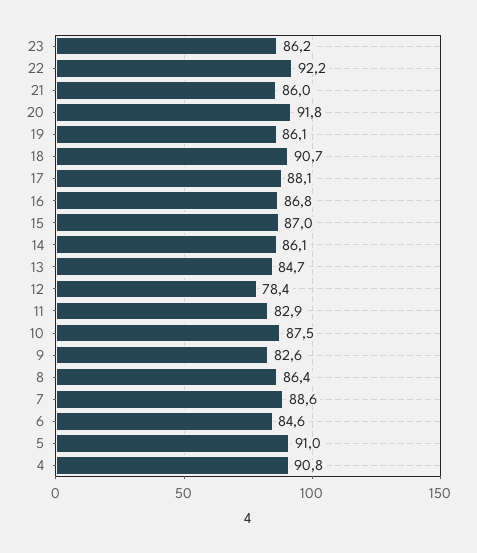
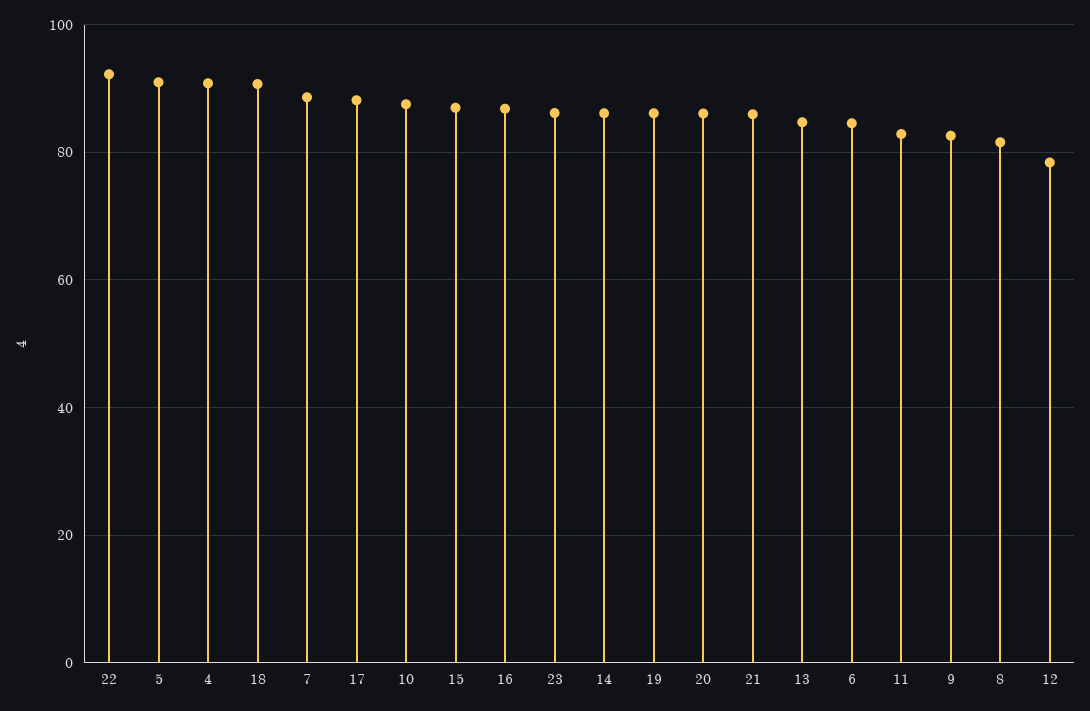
20: 91.8 -> 86
8: 86.4 -> 82

